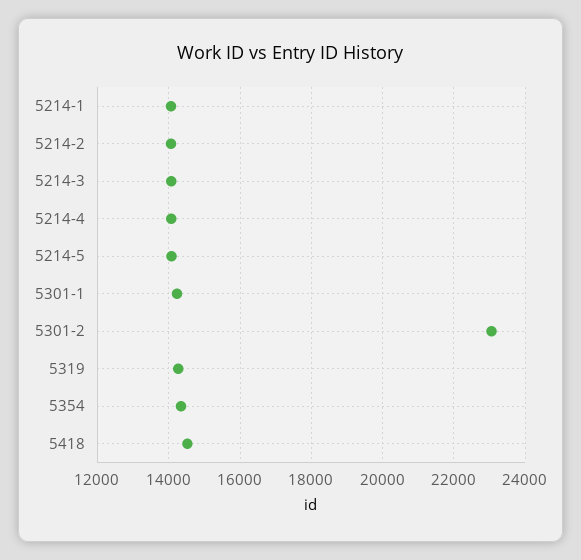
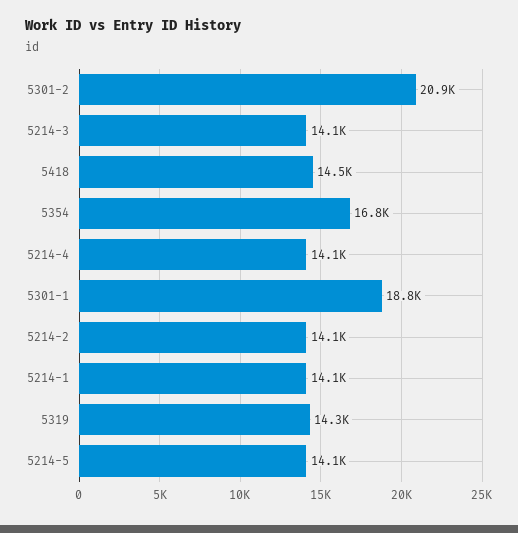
5301-1: 14200 -> 18800
5301-2: 23000 -> 20900
5354: 14400 -> 16800

